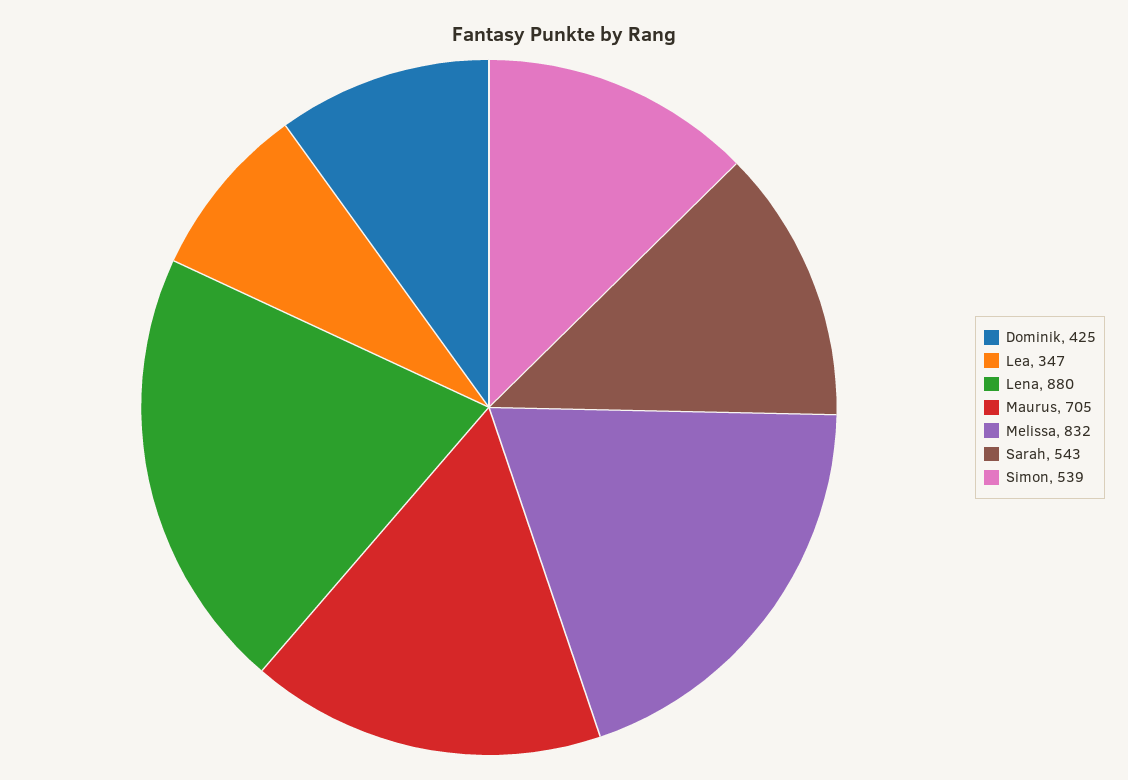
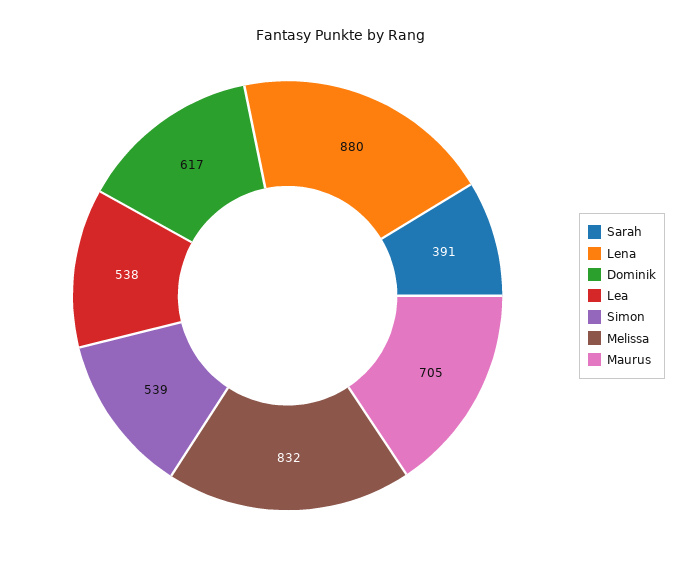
Dominik: 425 -> 617
Lea: 347 -> 538
Sarah: 543 -> 391

